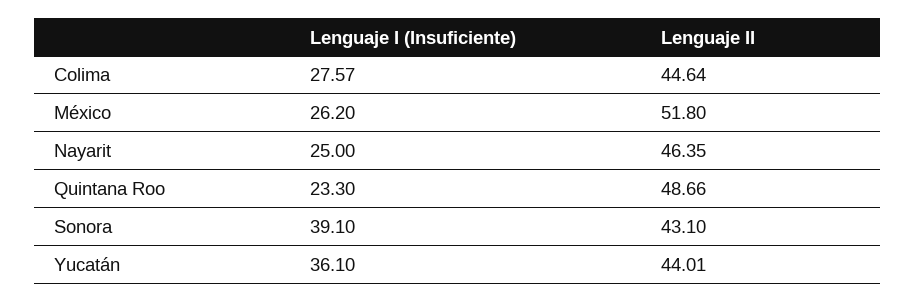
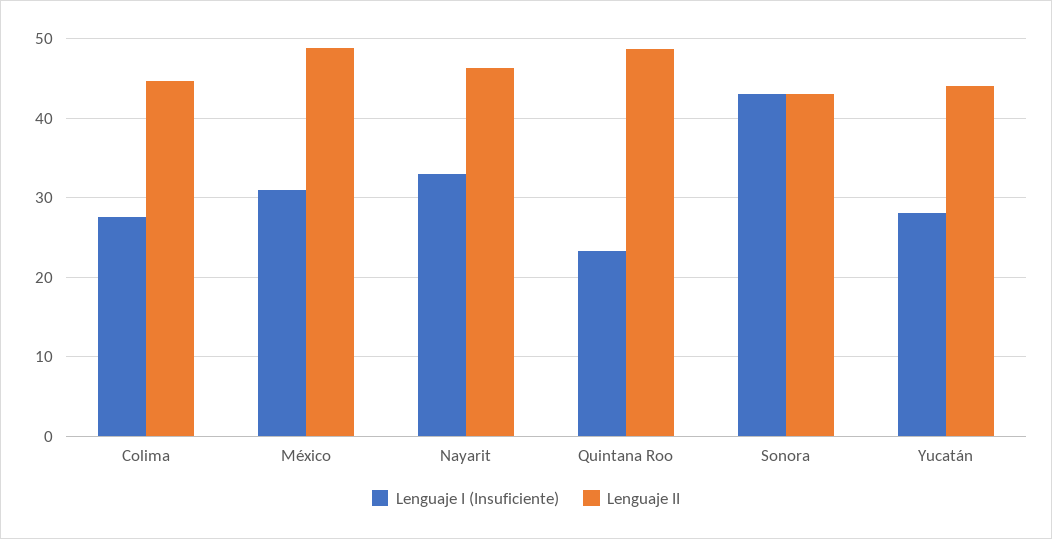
Lenguaje I (Insuficiente), México: 26.2 -> 31
Lenguaje II, México: 51.8 -> 49
Lenguaje I (Insuficiente), Nayarit: 25 -> 33
Lenguaje I (Insuficiente), Sonora: 39.1 -> 43
Lenguaje I (Insuficiente), Yucatán: 36.1 -> 28

